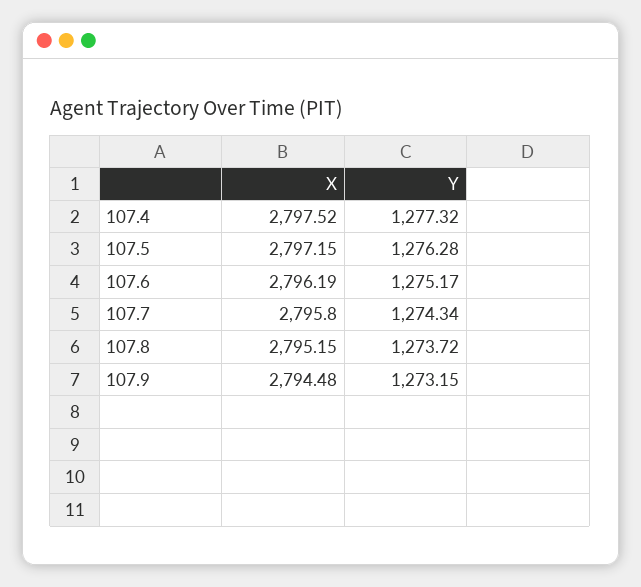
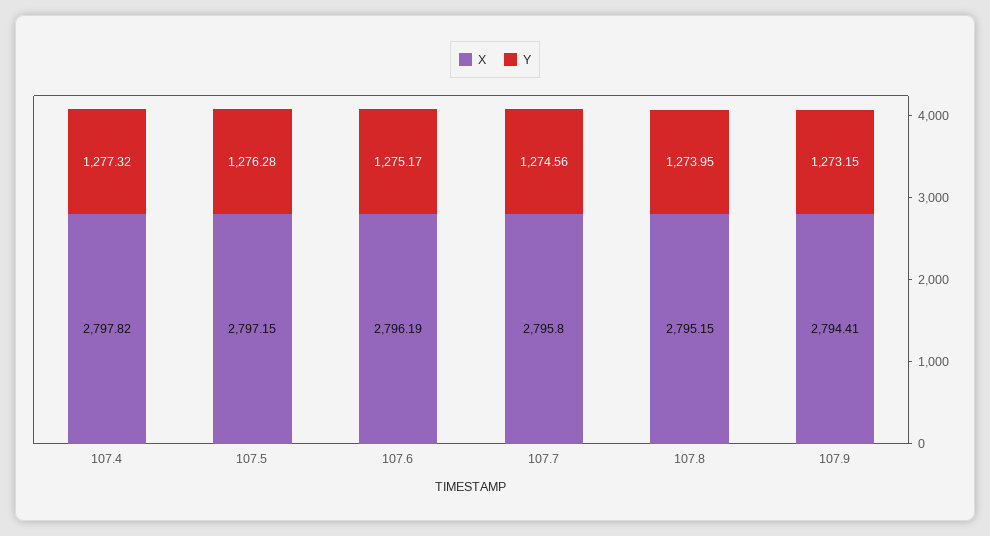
X, 107.4: 2797.52 -> 2797.82
Y, 107.7: 1274.34 -> 1274.56
Y, 107.8: 1273.72 -> 1273.95
X, 107.9: 2794.48 -> 2794.41

